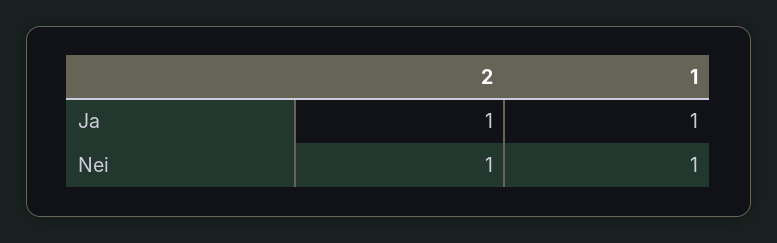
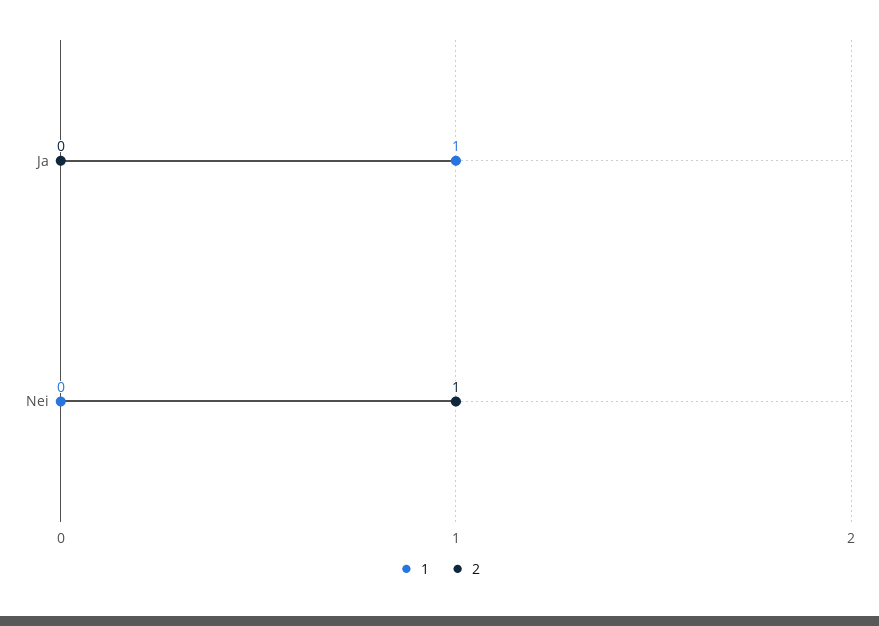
2, Ja: 1 -> 0
1, Nei: 1 -> 0

